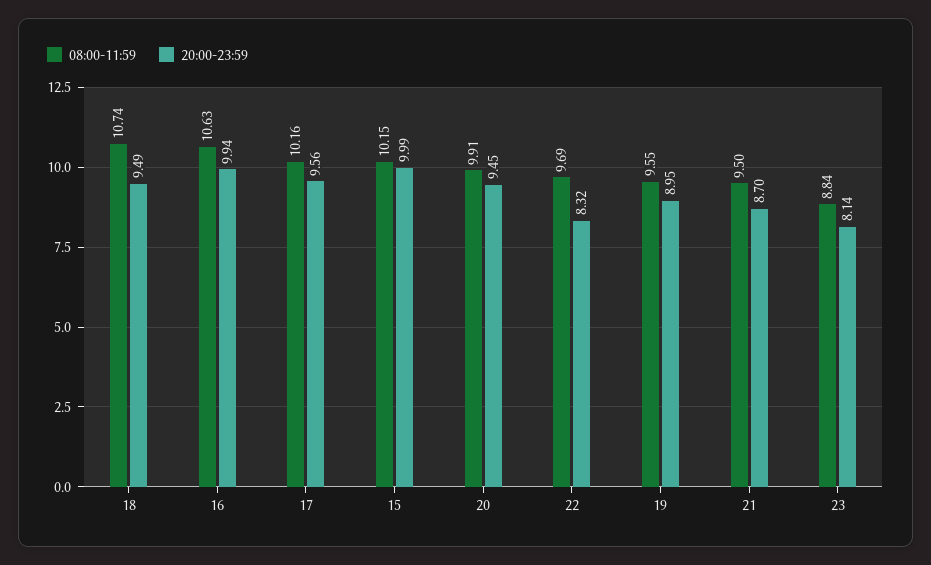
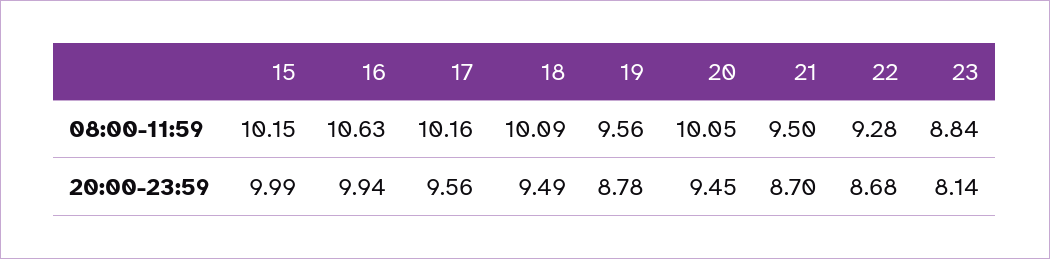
08:00-11:59, 18: 10.74 -> 10.09
08:00-11:59, 20: 9.91 -> 10.05
08:00-11:59, 22: 9.69 -> 9.28
20:00-23:59, 22: 8.32 -> 8.68
08:00-11:59, 19: 9.55 -> 9.56
20:00-23:59, 19: 8.95 -> 8.78

